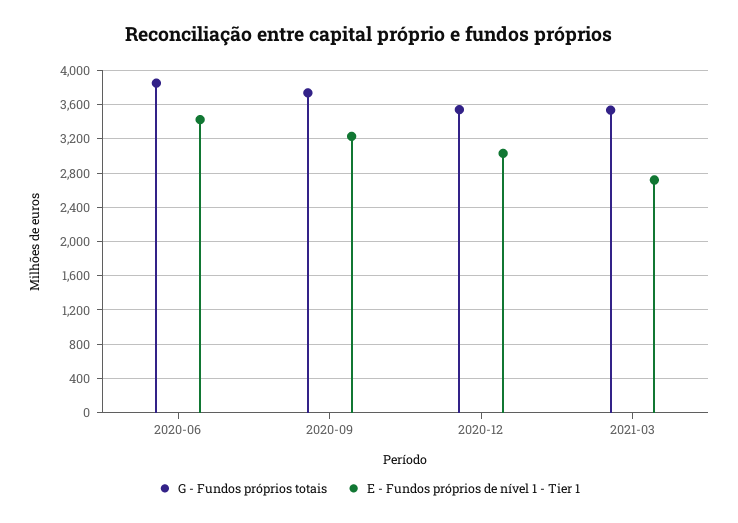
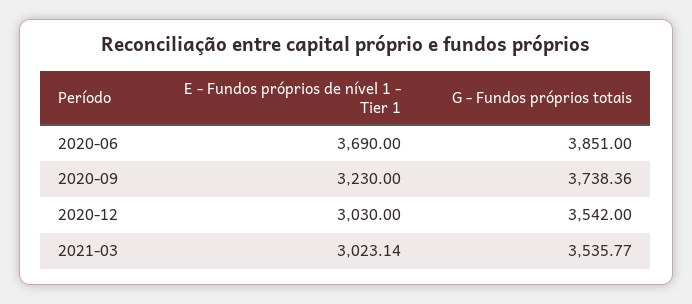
E - Fundos próprios de nível 1 - Tier 1, 2020-06: 3400 -> 3690
E - Fundos próprios de nível 1 - Tier 1, 2021-03: 2700 -> 3023.14

